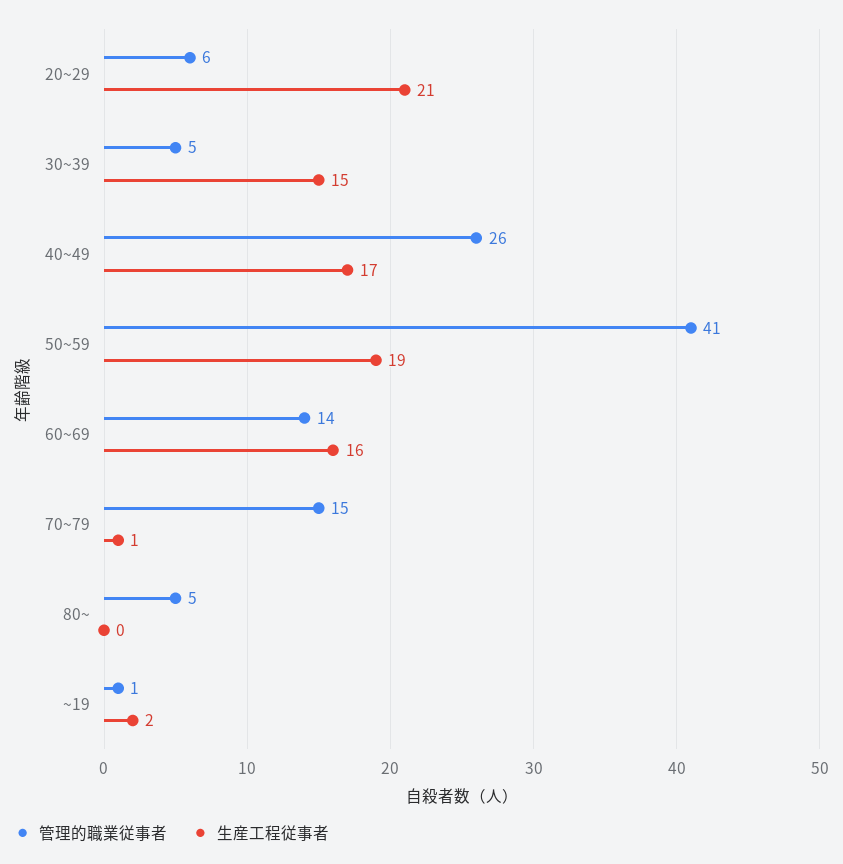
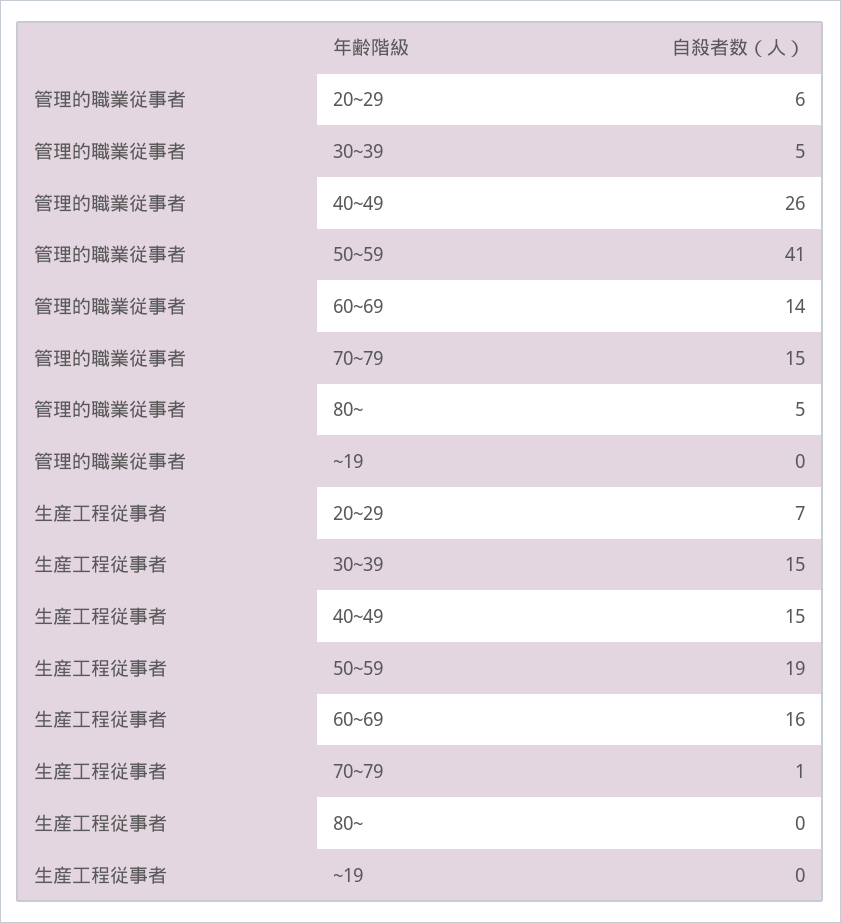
生産工程従事者, 20~29: 21 -> 7
生産工程従事者, 40~49: 17 -> 15
管理的職業従事者, ~19: 1 -> 0
生産工程従事者, ~19: 2 -> 0

